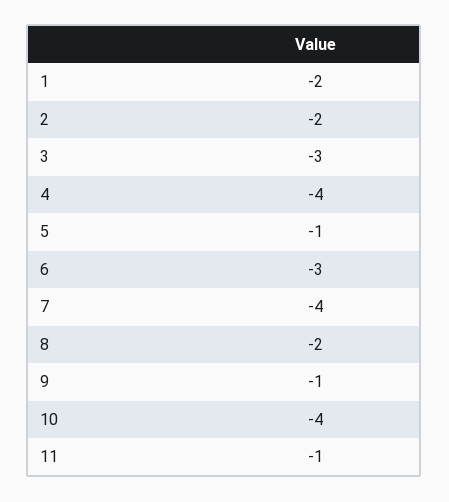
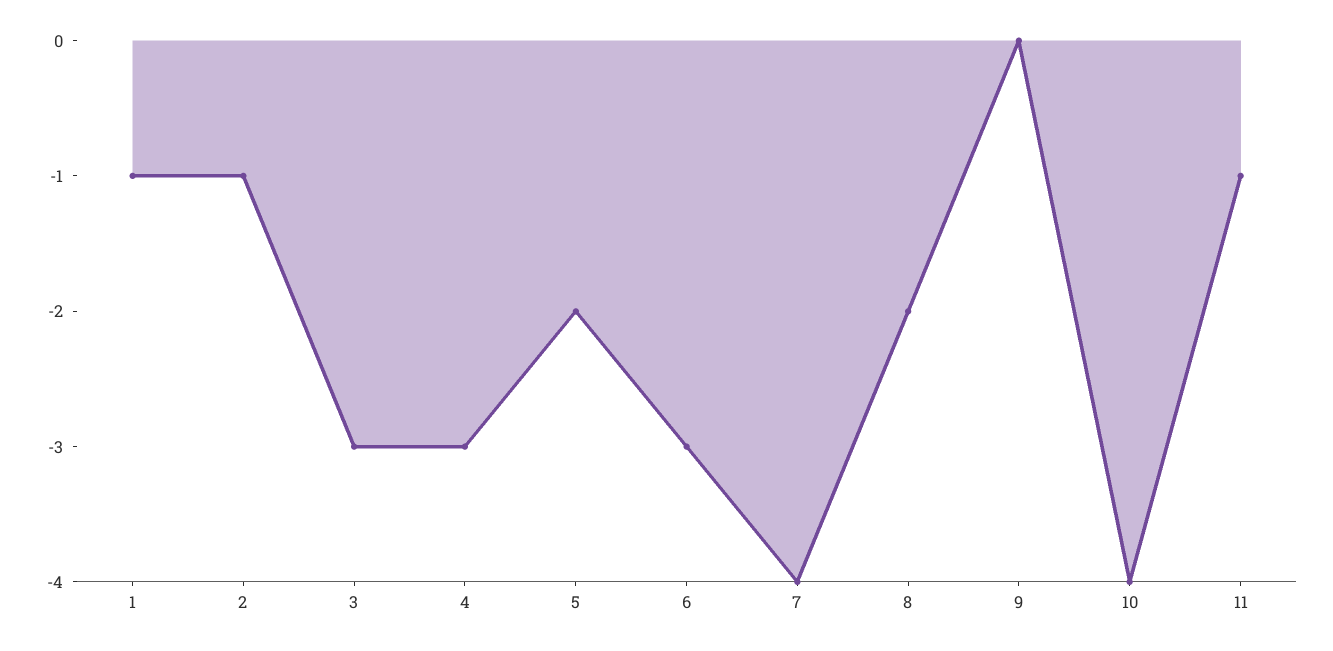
1: -2 -> -1
2: -2 -> -1
4: -4 -> -3
5: -1 -> -2
9: -1 -> 0

